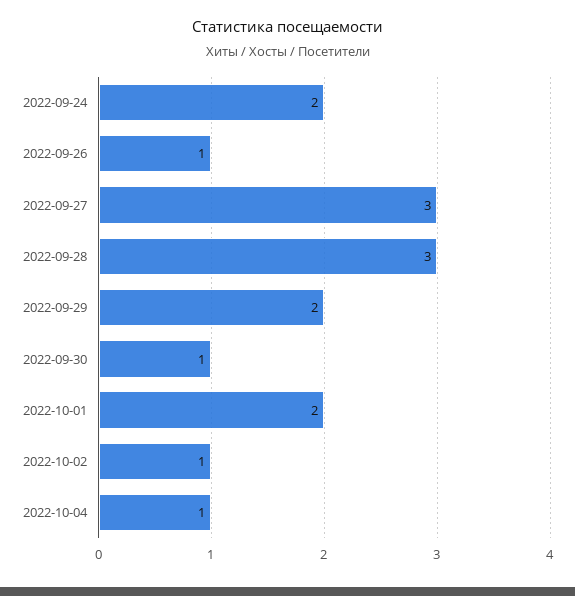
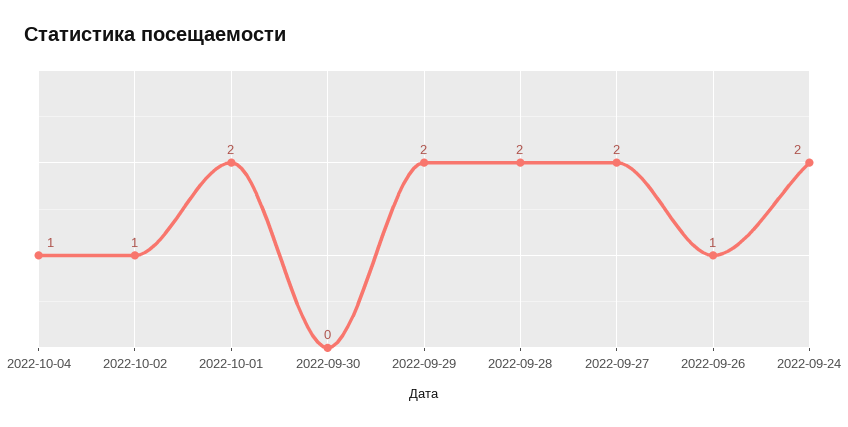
2022-09-27: 3 -> 2
2022-09-28: 3 -> 2
2022-09-30: 1 -> 0

